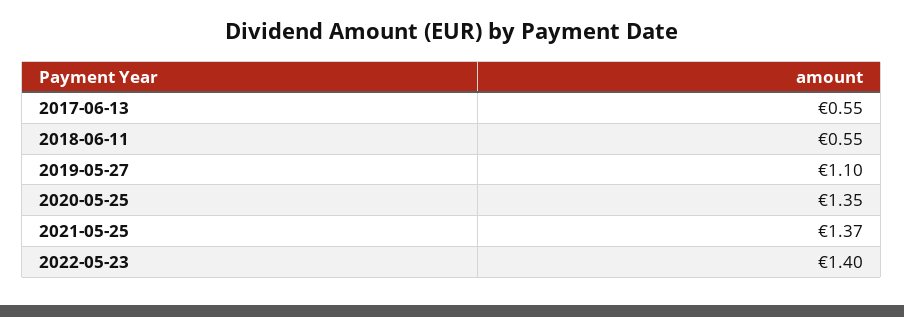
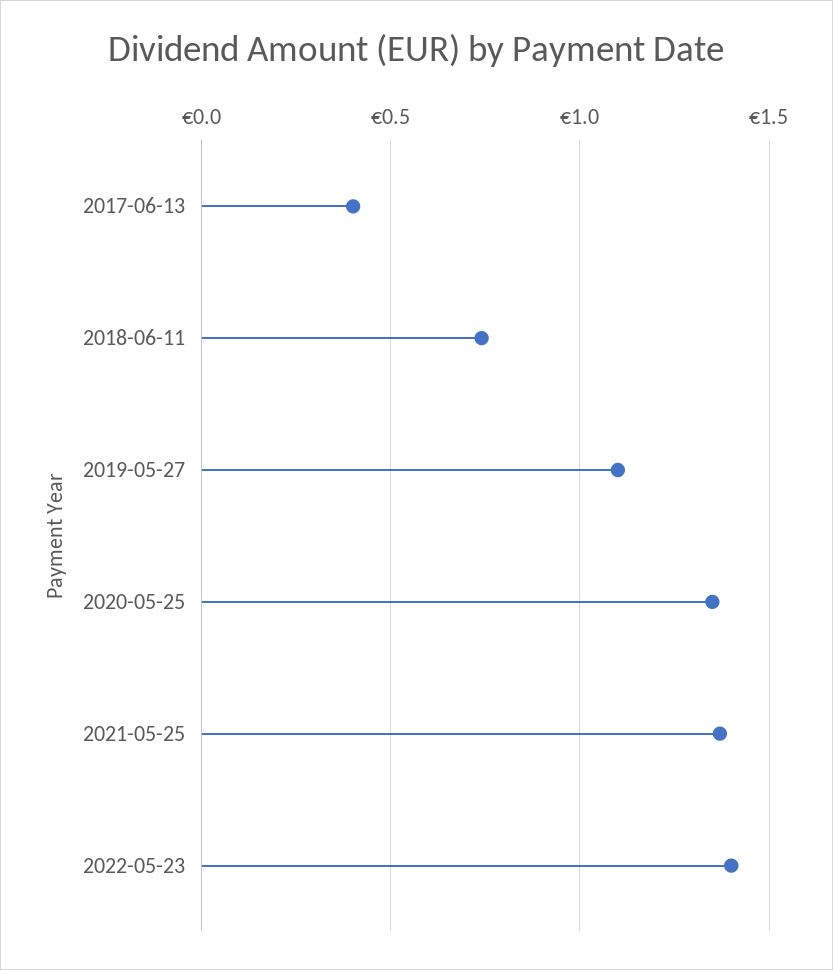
2017-06-13: 0.55 -> 0.4
2018-06-11: 0.55 -> 0.75

